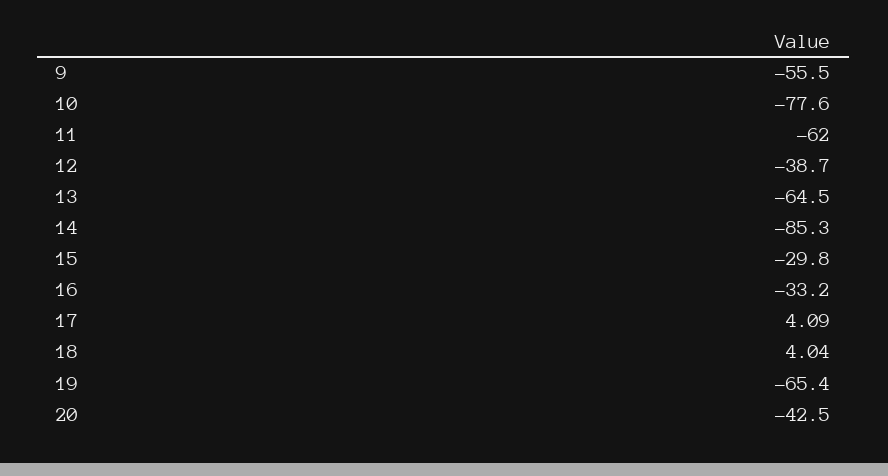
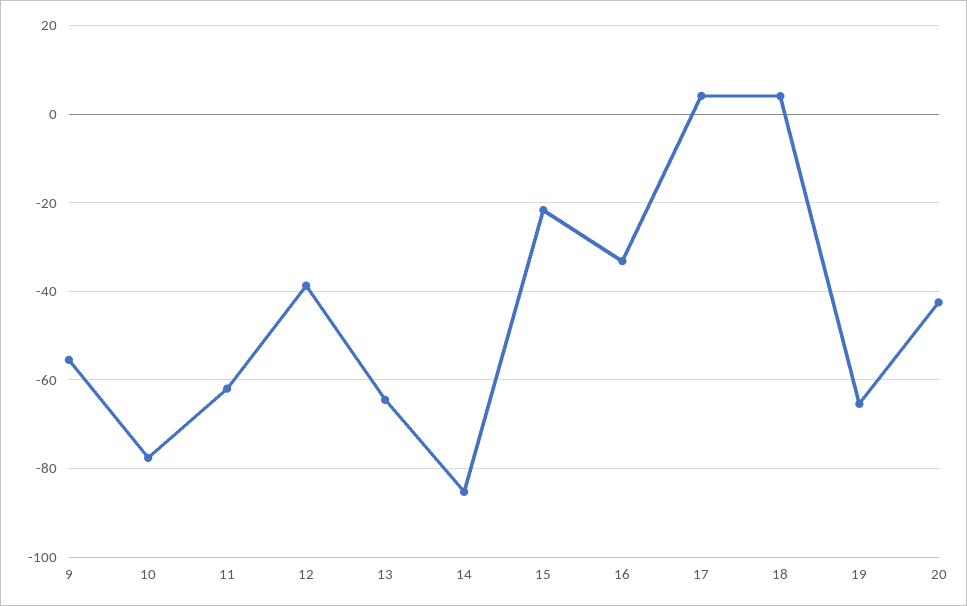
15: -29.8 -> -22

